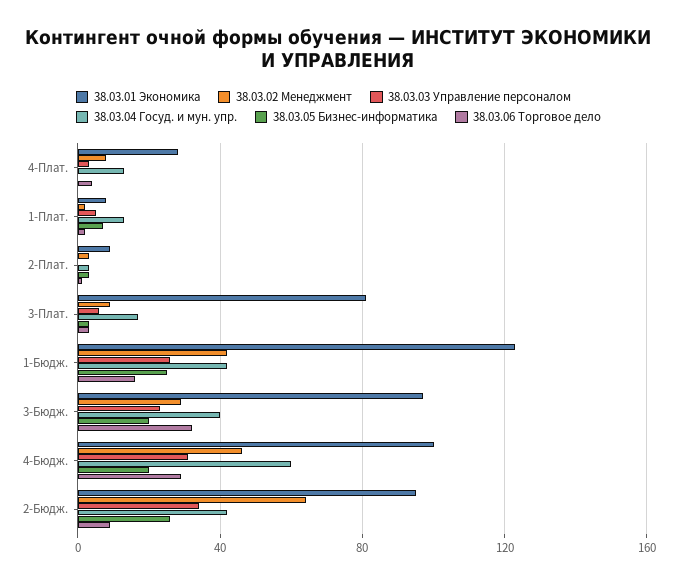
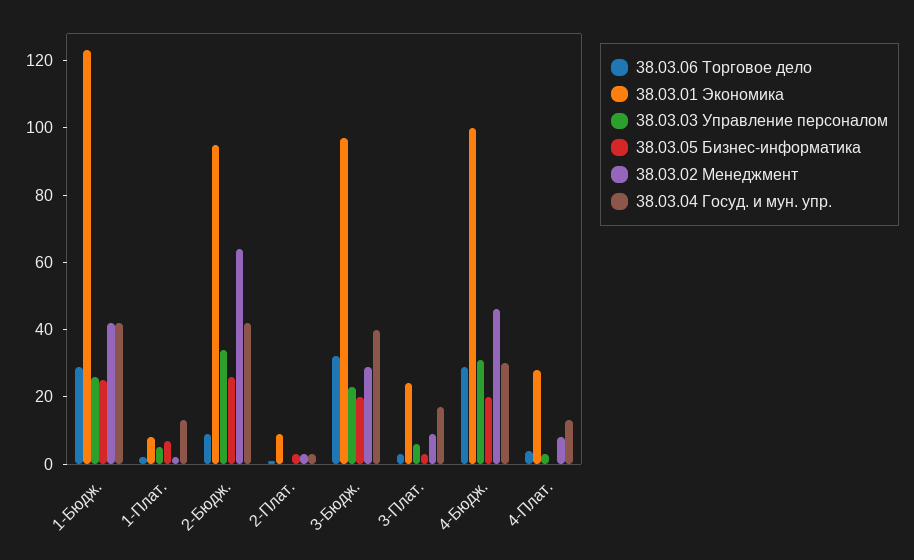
38.03.01 Экономика, 3-Плат.: 80 -> 25
38.03.06 Торговое дело, 1-Бюдж.: 15 -> 30
38.03.04 Госуд. и мун. упр., 4-Бюдж.: 60 -> 30

